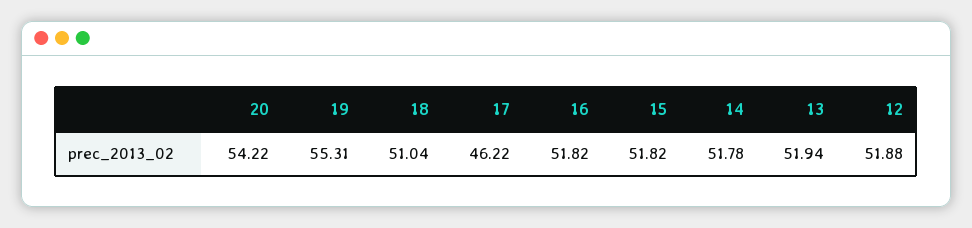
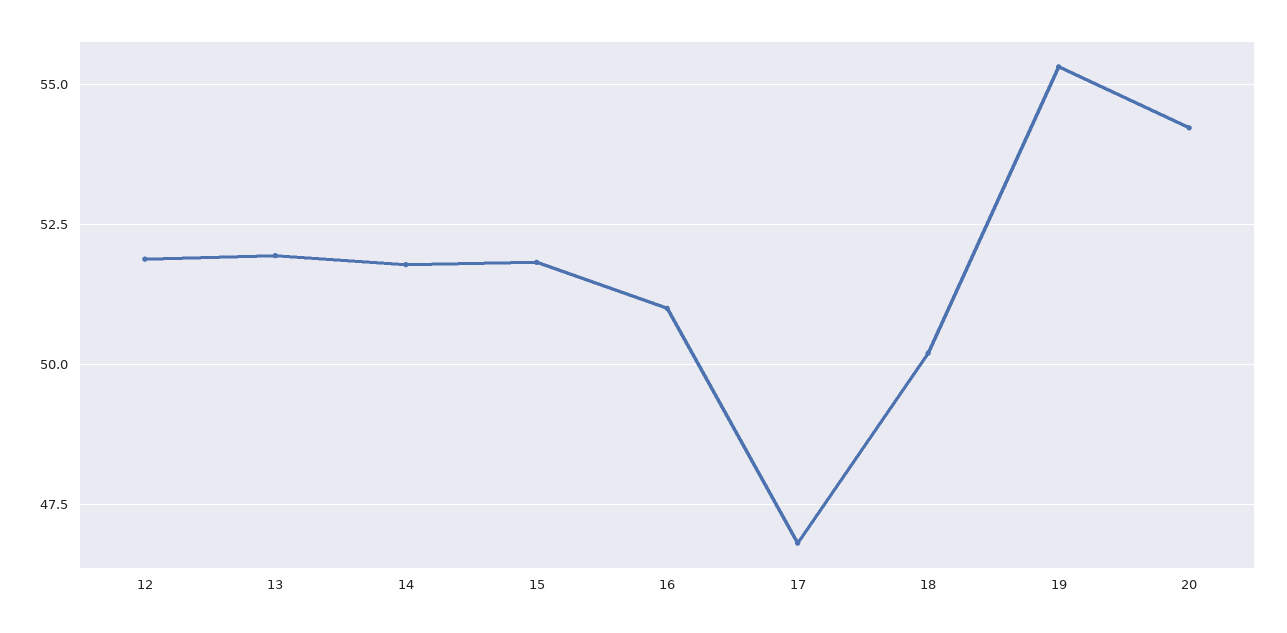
18: 51.04 -> 50.25
17: 46.22 -> 46.75
16: 51.82 -> 51

